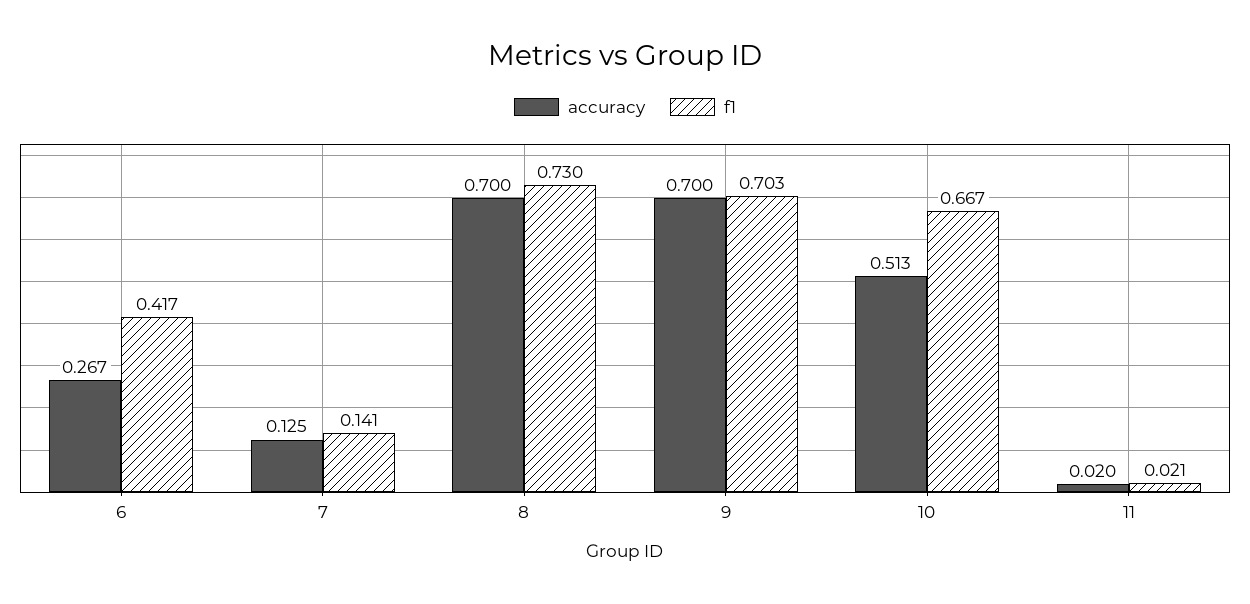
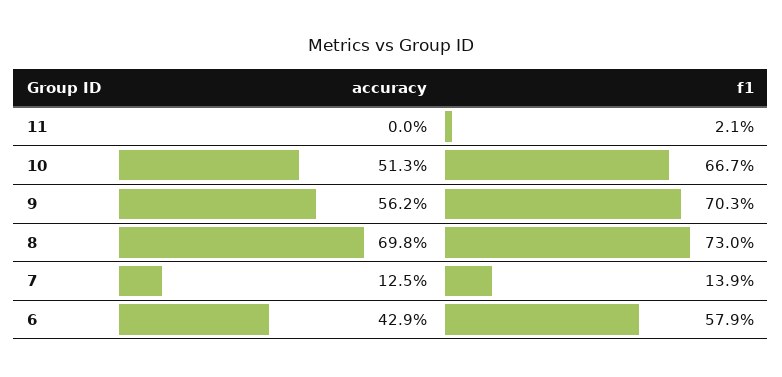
accuracy, 6: 0.267 -> 0.429
f1, 6: 0.417 -> 0.579
f1, 7: 0.141 -> 0.139
accuracy, 8: 0.7 -> 0.698
accuracy, 9: 0.7 -> 0.562
accuracy, 11: 0.02 -> 0

